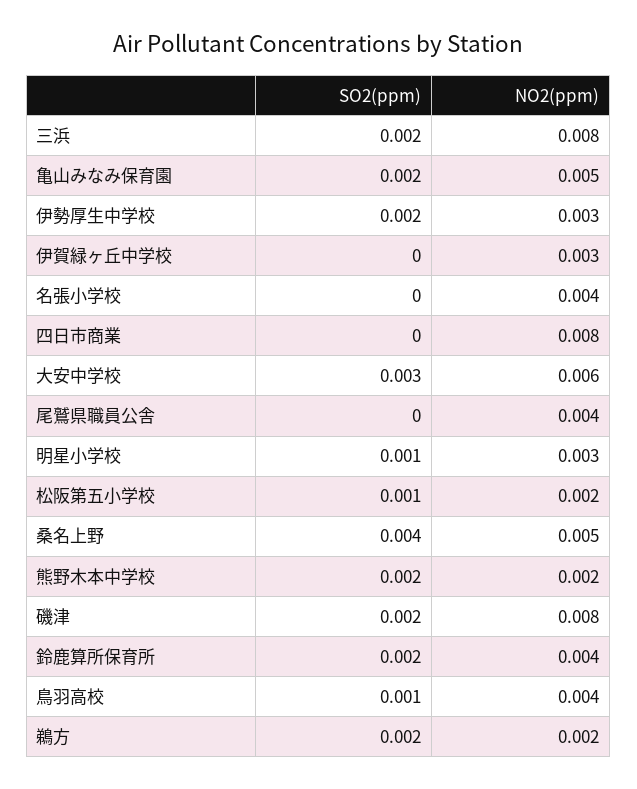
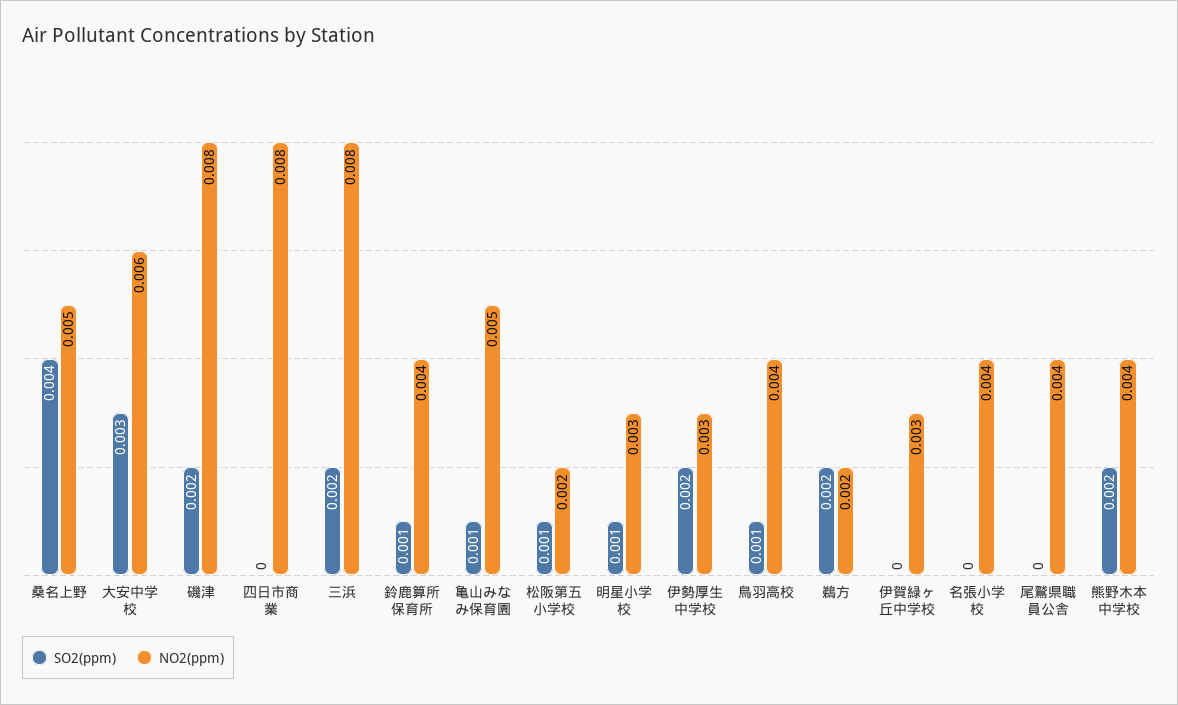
SO2(ppm), 亀山みなみ保育園: 0.002 -> 0.001
NO2(ppm), 熊野木本中学校: 0.002 -> 0.004
SO2(ppm), 鈴鹿算所保育所: 0.002 -> 0.001

